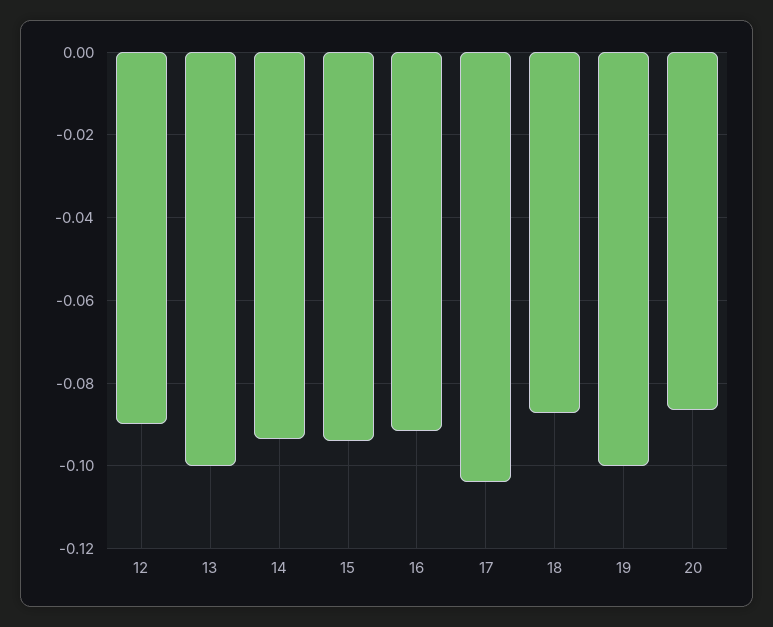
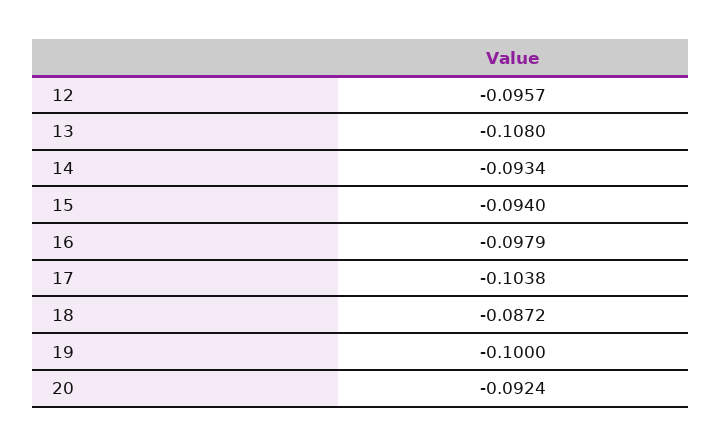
12: -0.09 -> -0.0957
13: -0.1 -> -0.108
16: -0.092 -> -0.0979
20: -0.086 -> -0.0924

